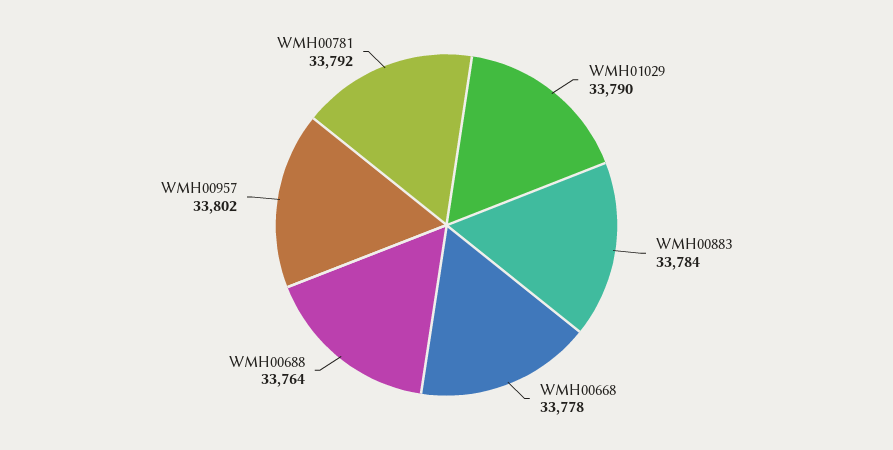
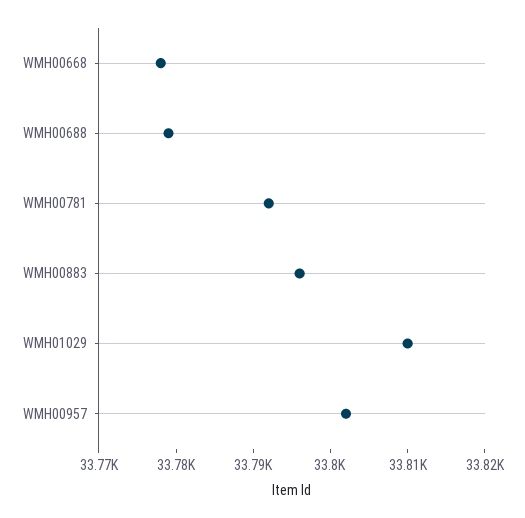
WMH01029: 33790 -> 33810
WMH00883: 33784 -> 33795
WMH00688: 33764 -> 33780

